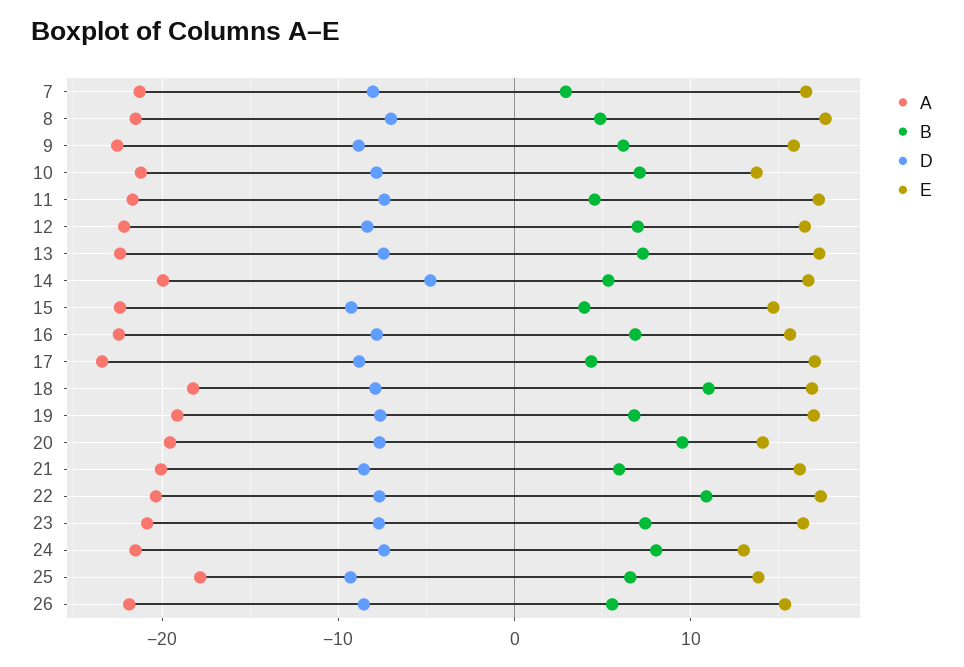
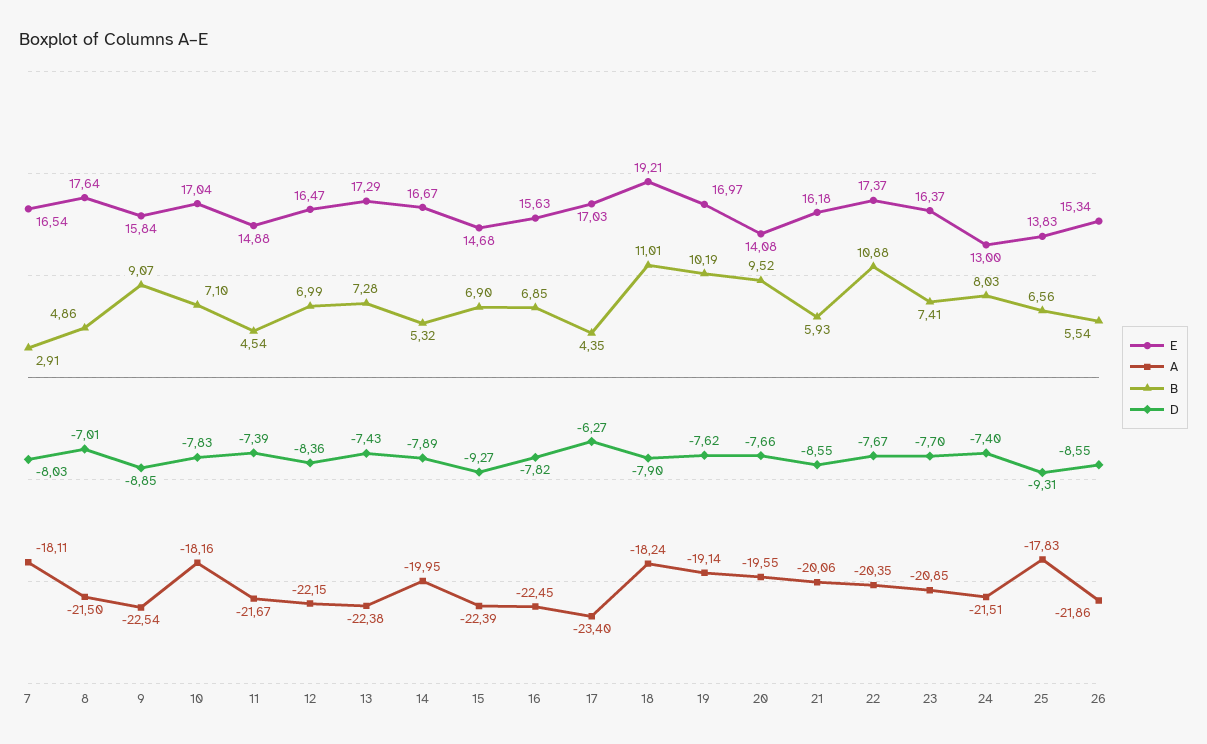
A, 7: -21 -> -18.11
B, 9: 6 -> 9.07
A, 10: -21 -> -18.16
E, 10: 14 -> 17.04
E, 11: 17 -> 14.88
D, 14: -5 -> -7.89
B, 15: 4 -> 6.9
D, 17: -9 -> -6.27
E, 18: 17 -> 19.21
B, 19: 7 -> 10.19

